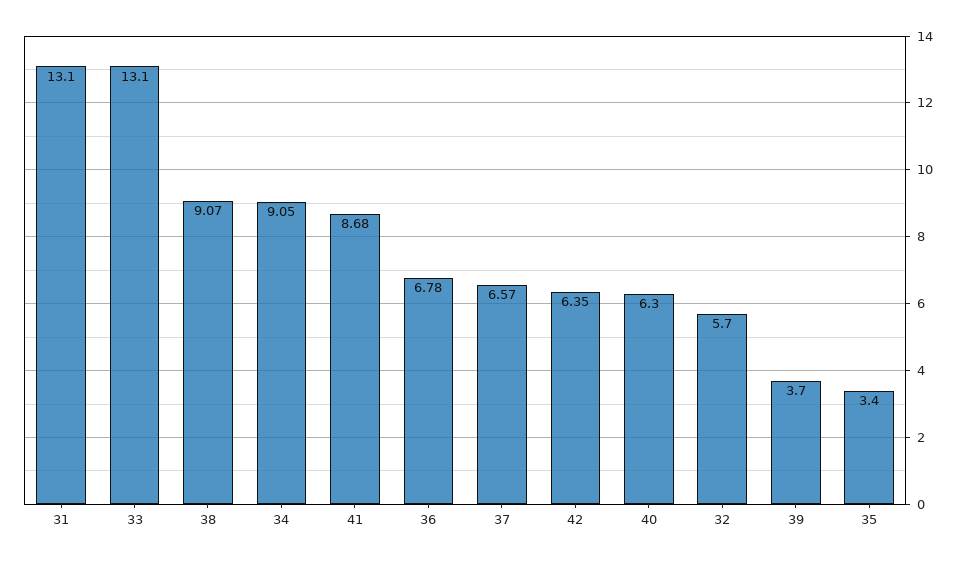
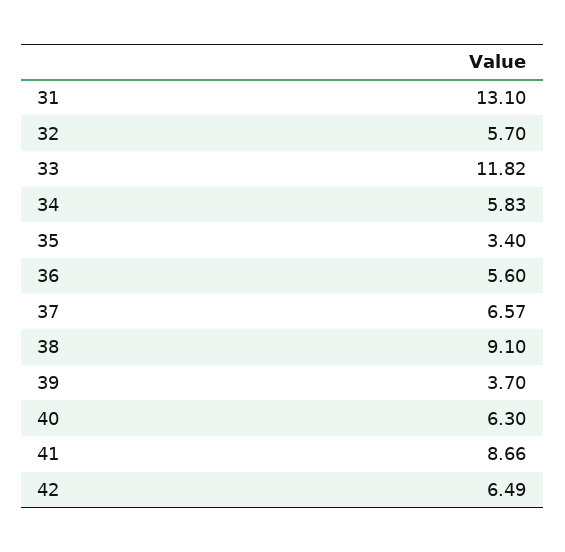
33: 13.1 -> 11.82
38: 9.07 -> 9.1
34: 9.05 -> 5.83
41: 8.68 -> 8.66
36: 6.78 -> 5.6
42: 6.35 -> 6.49

